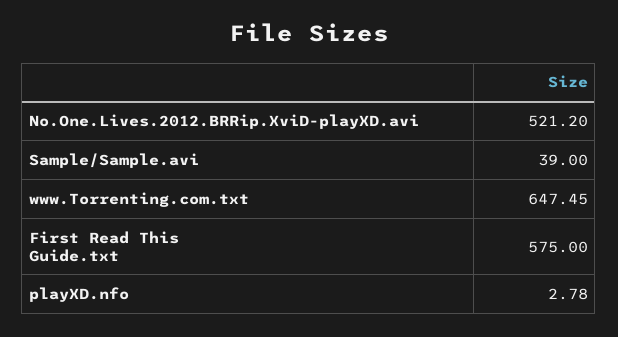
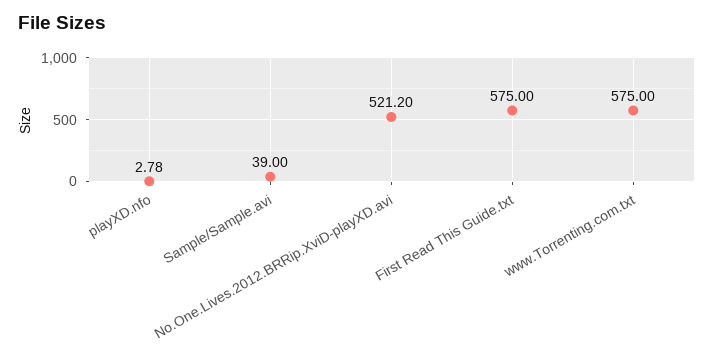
www.Torrenting.com.txt: 647.45 -> 575

